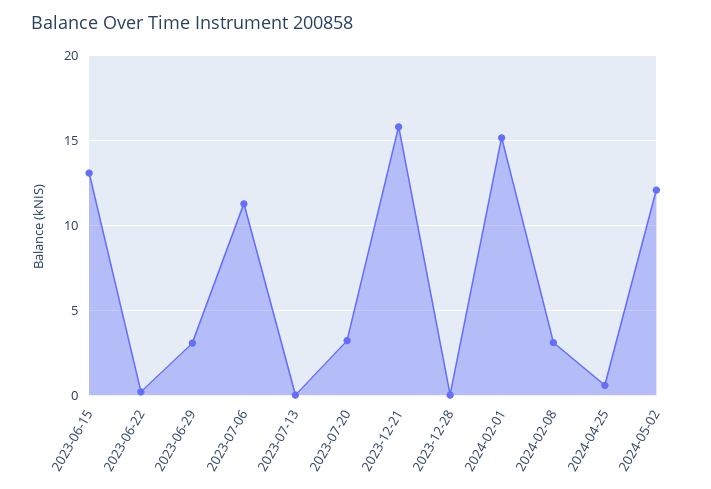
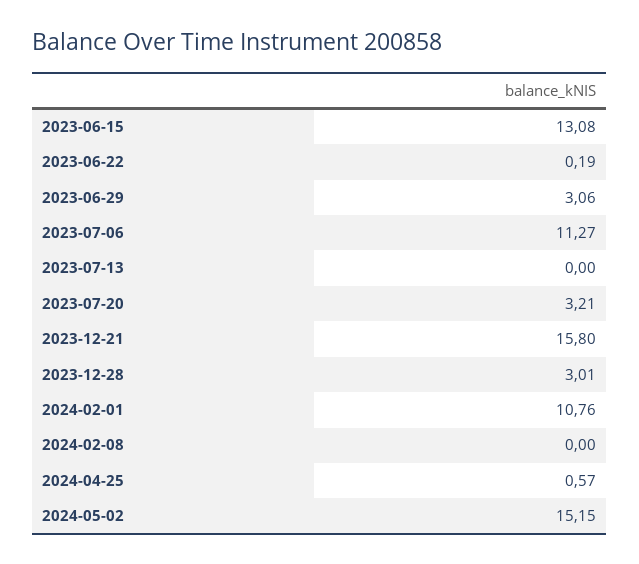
2023-12-28: 0 -> 3.01
2024-02-01: 15 -> 10.76
2024-02-08: 3 -> 0
2024-05-02: 12 -> 15.15

